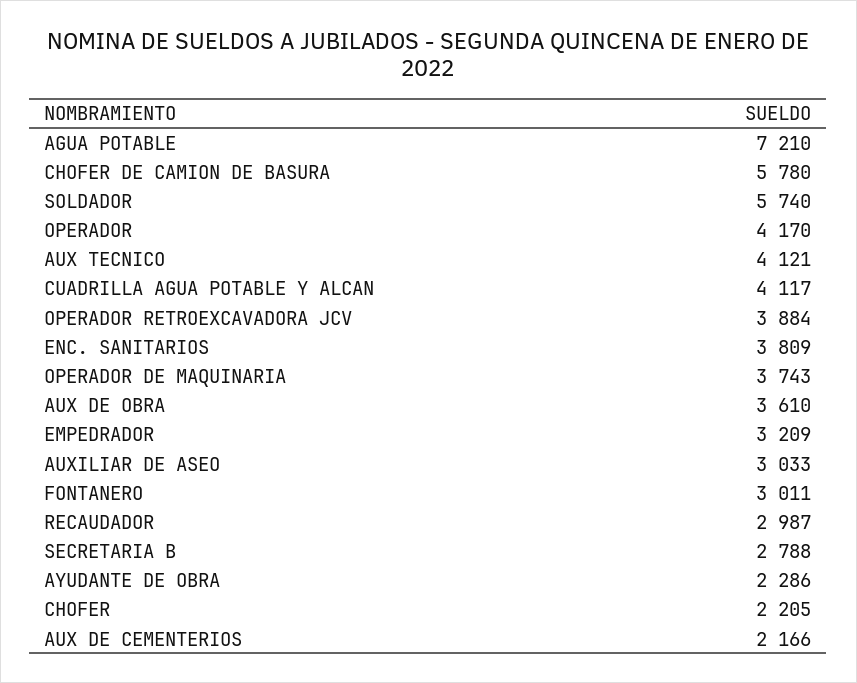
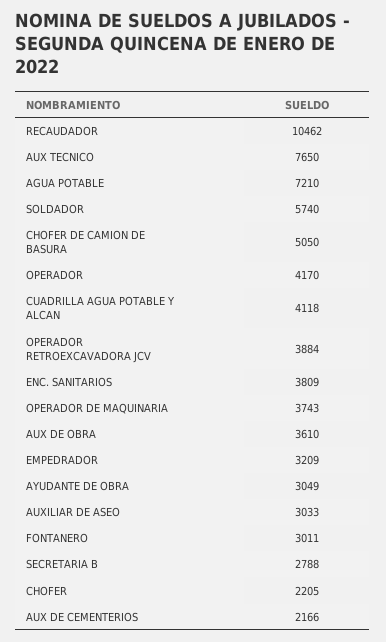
CHOFER DE CAMION DE BASURA: 5780 -> 5050
AUX TECNICO: 4121 -> 7650
CUADRILLA AGUA POTABLE Y ALCAN: 4117 -> 4118
RECAUDADOR: 2987 -> 10462
AYUDANTE DE OBRA: 2286 -> 3049

